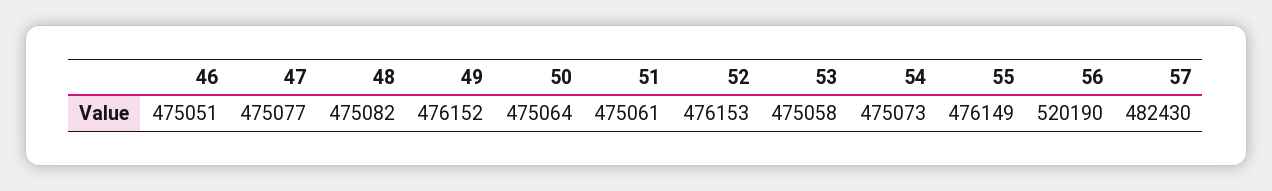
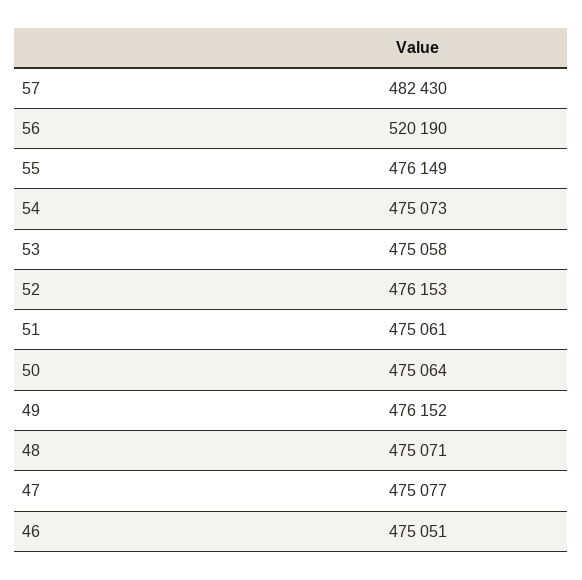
48: 475082 -> 475071

